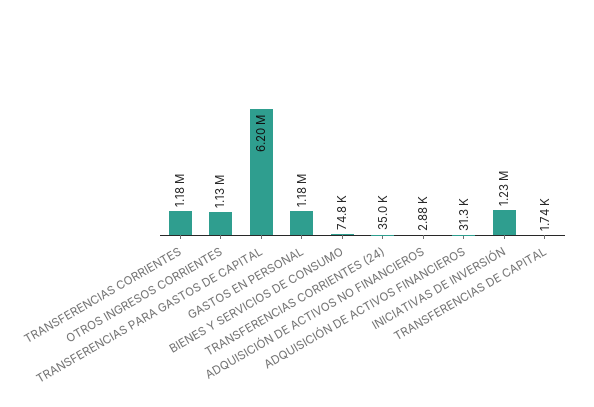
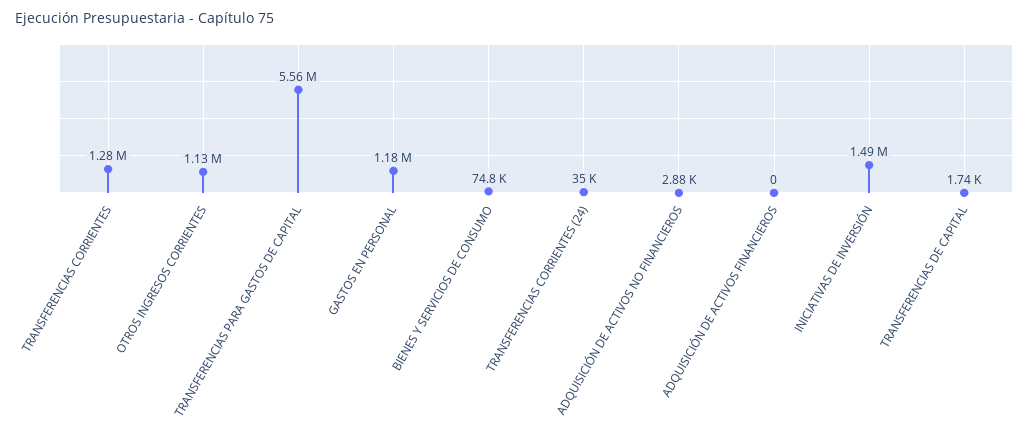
TRANSFERENCIAS CORRIENTES: 1180000 -> 1280000
TRANSFERENCIAS PARA GASTOS DE CAPITAL: 6200000 -> 5560000
ADQUISICIÓN DE ACTIVOS FINANCIEROS: 31300 -> 0
INICIATIVAS DE INVERSIÓN: 1230000 -> 1490000

